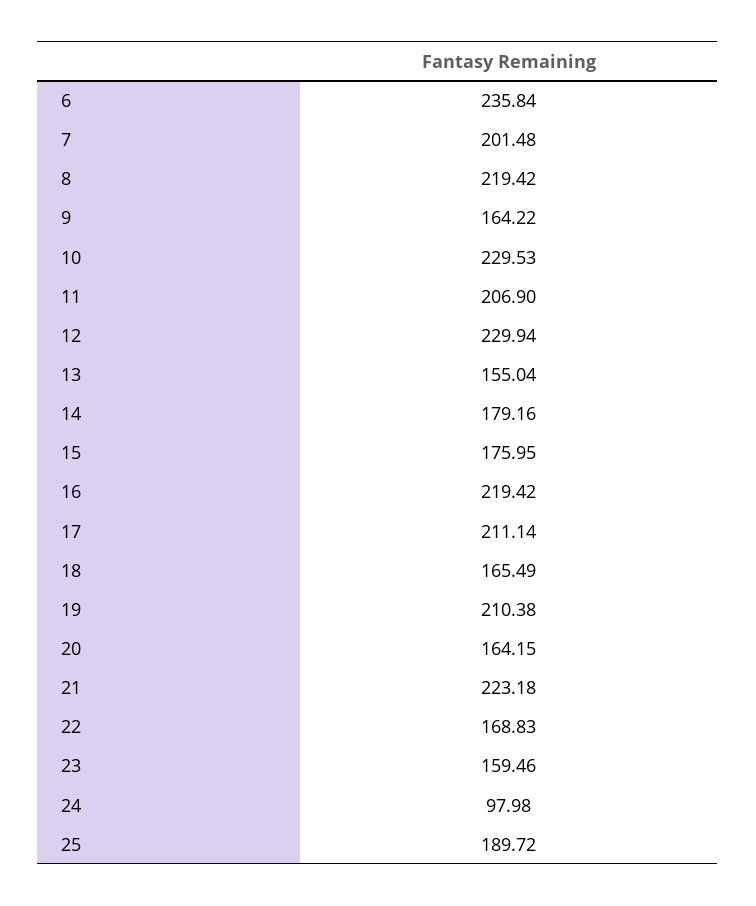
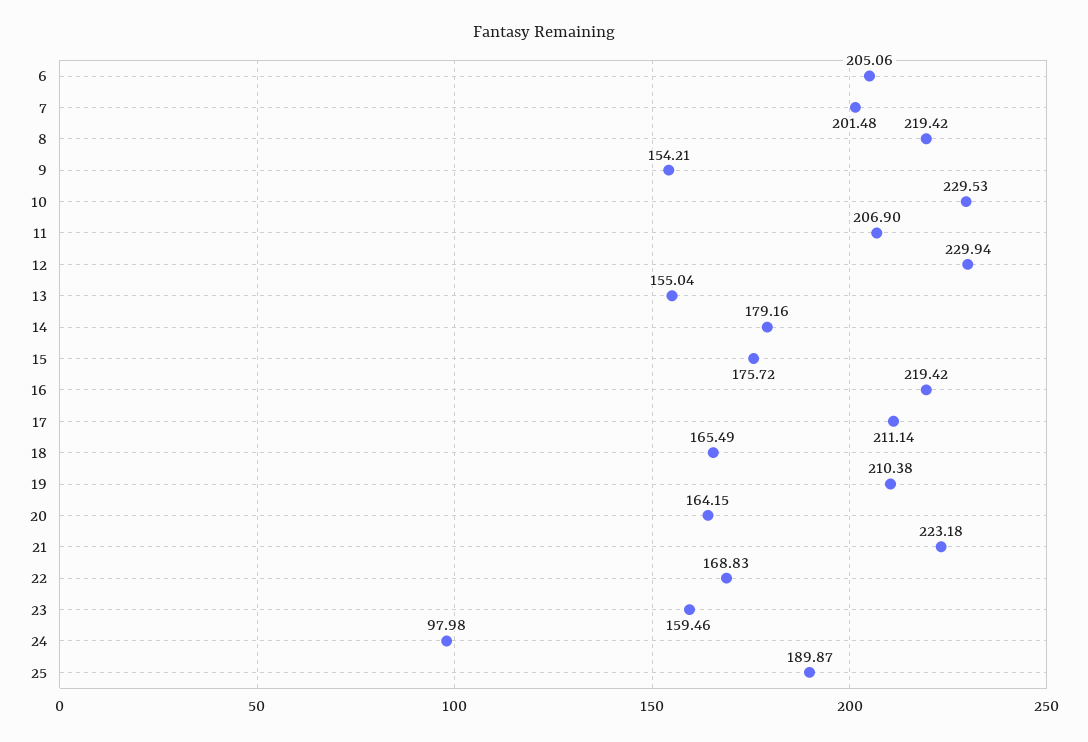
6: 235.84 -> 205.06
9: 164.22 -> 154.21
15: 175.95 -> 175.72
25: 189.72 -> 189.87

